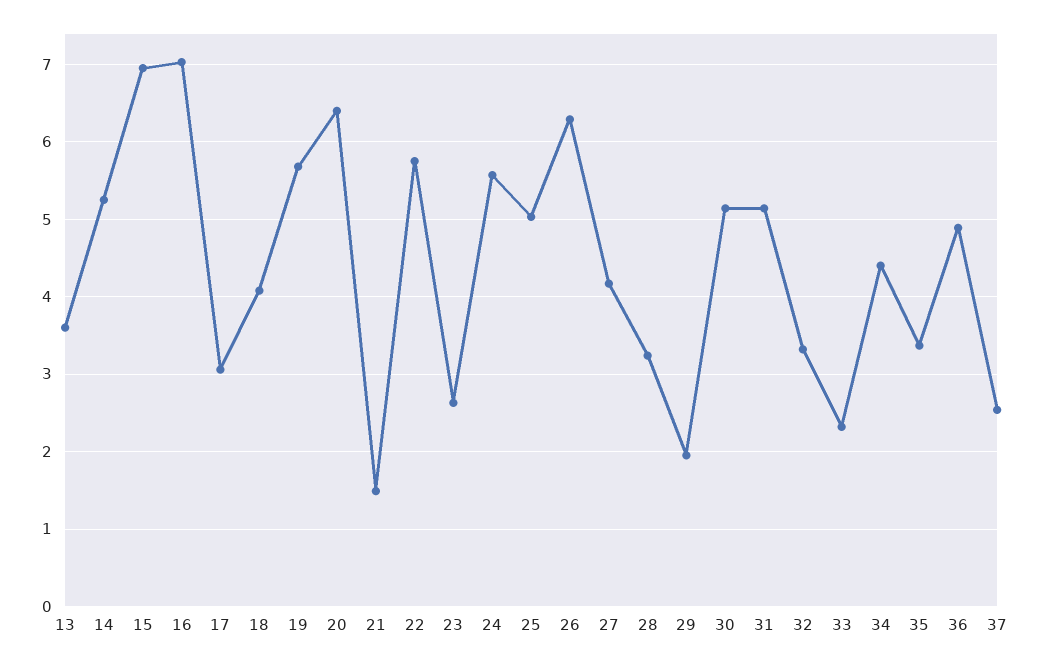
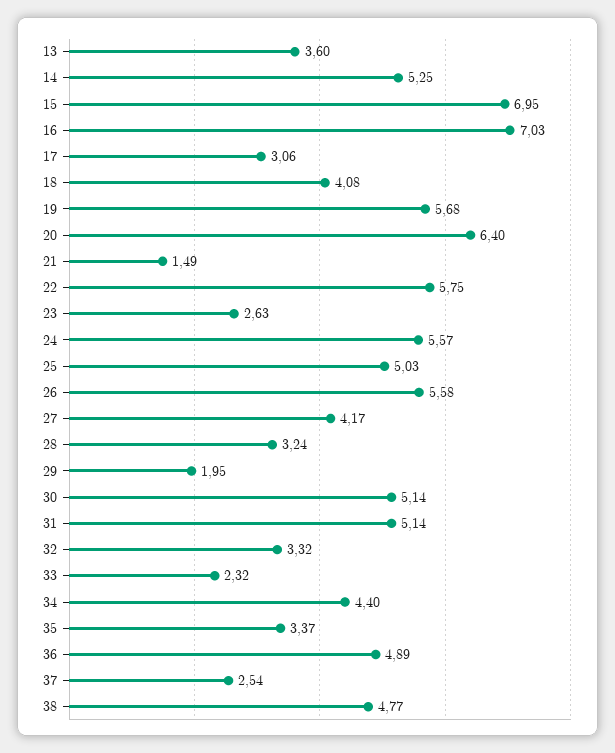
26: 6.3 -> 5.58
38: none -> 4.77

